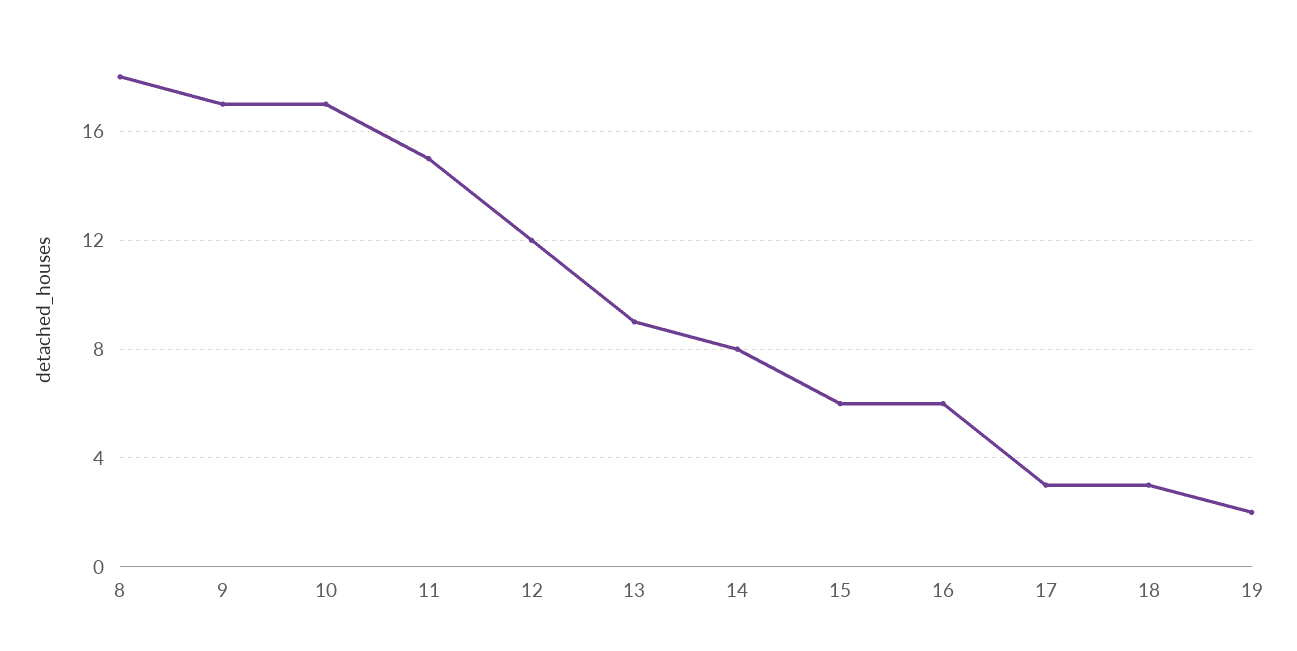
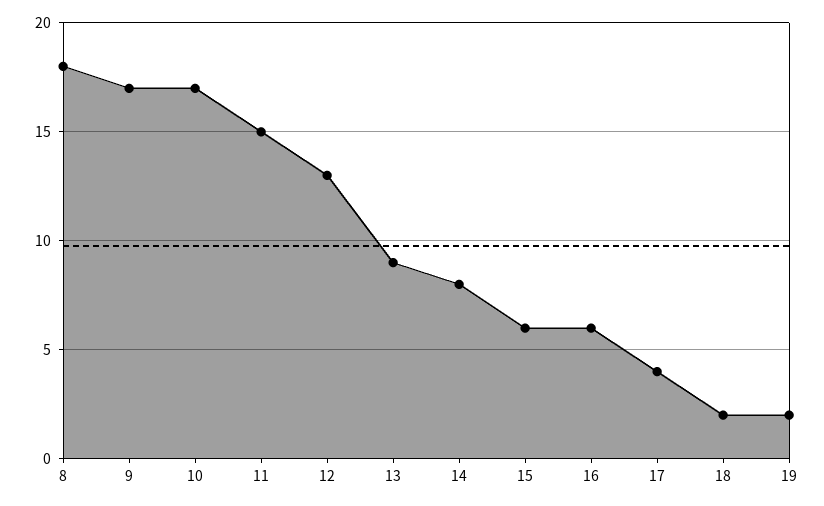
12: 12 -> 13
17: 3 -> 4
18: 3 -> 2

